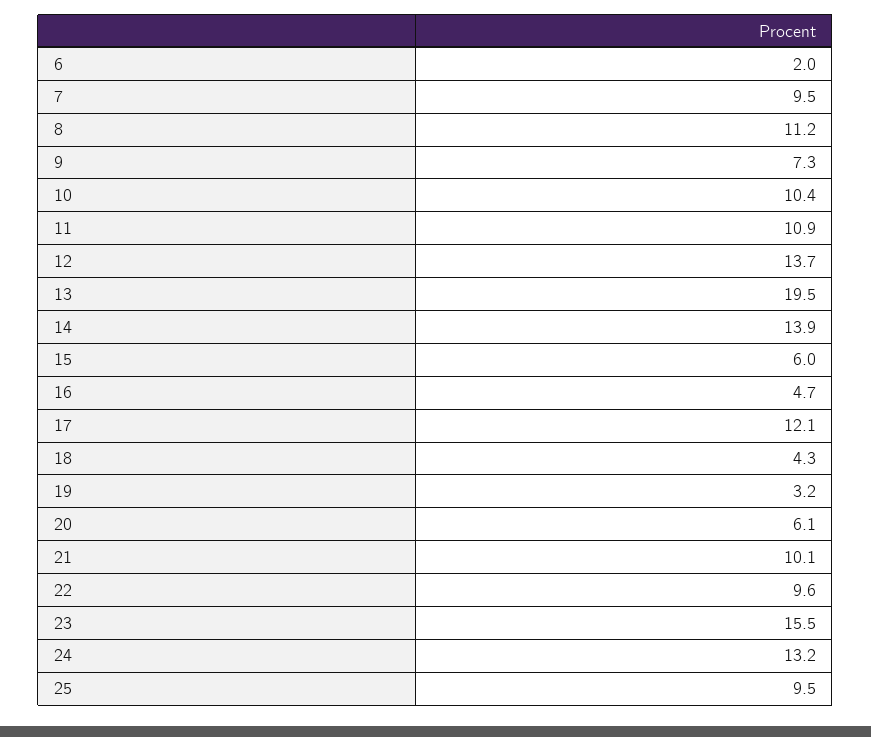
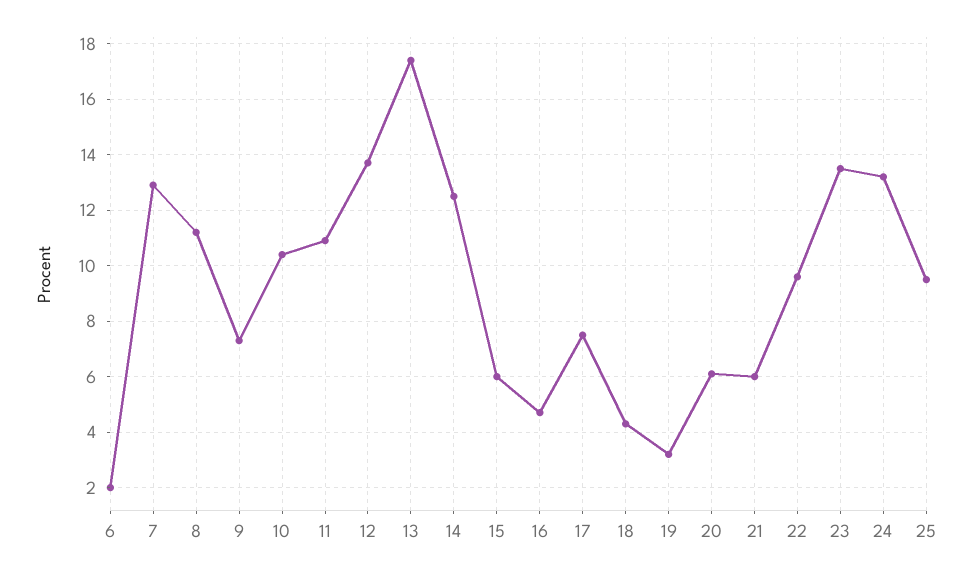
7: 9.5 -> 13
13: 19.5 -> 17.5
14: 13.9 -> 12.5
17: 12.1 -> 7.5
21: 10.1 -> 6
23: 15.5 -> 13.5

